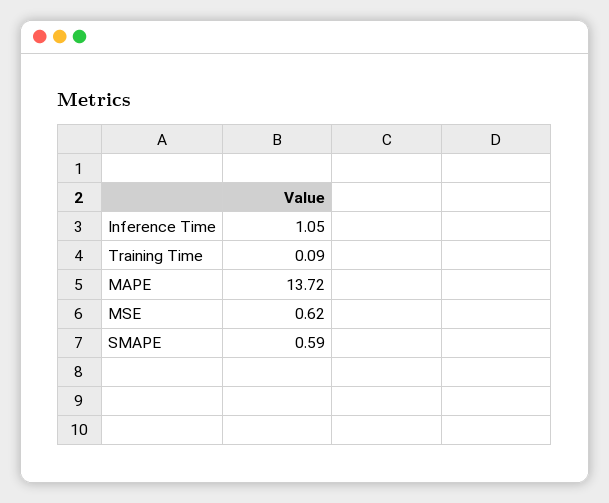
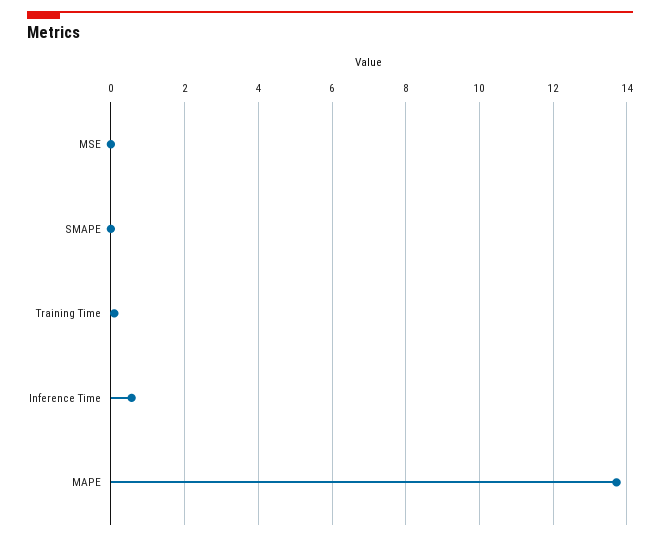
Inference Time: 1.05 -> 0.6
MSE: 0.62 -> 0
SMAPE: 0.59 -> 0

